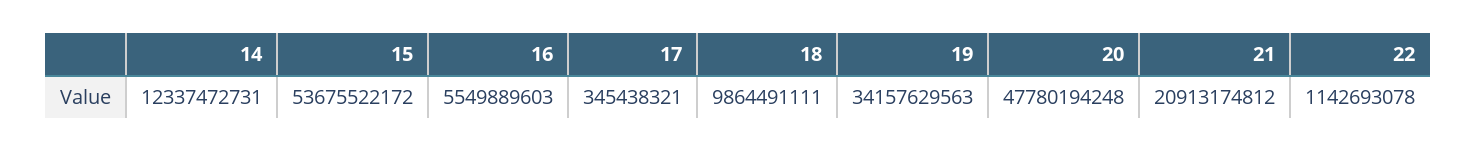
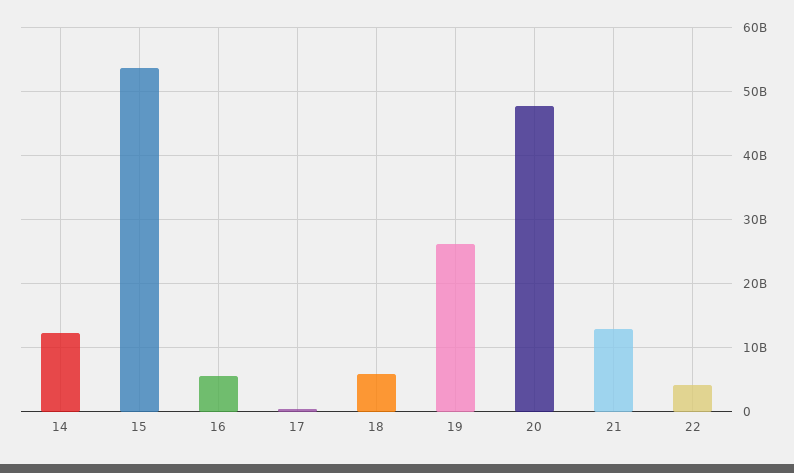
18: 9864491111 -> 6000000000
19: 34157629563 -> 26000000000
21: 20913174812 -> 13000000000
22: 1142693078 -> 4000000000

